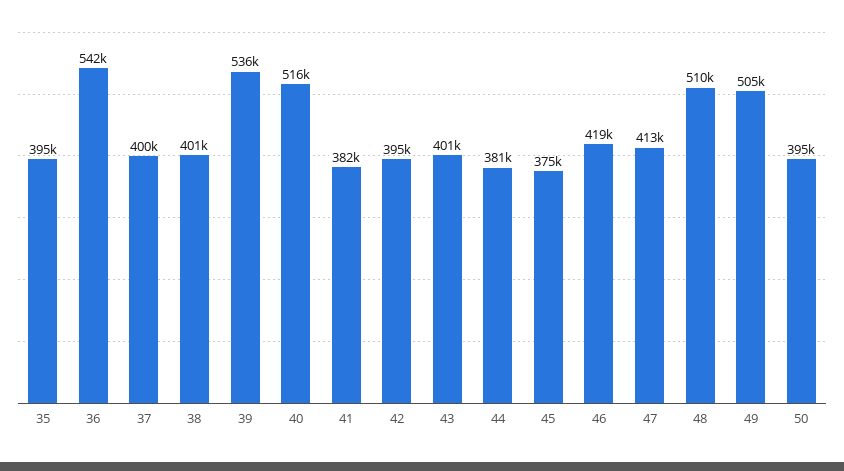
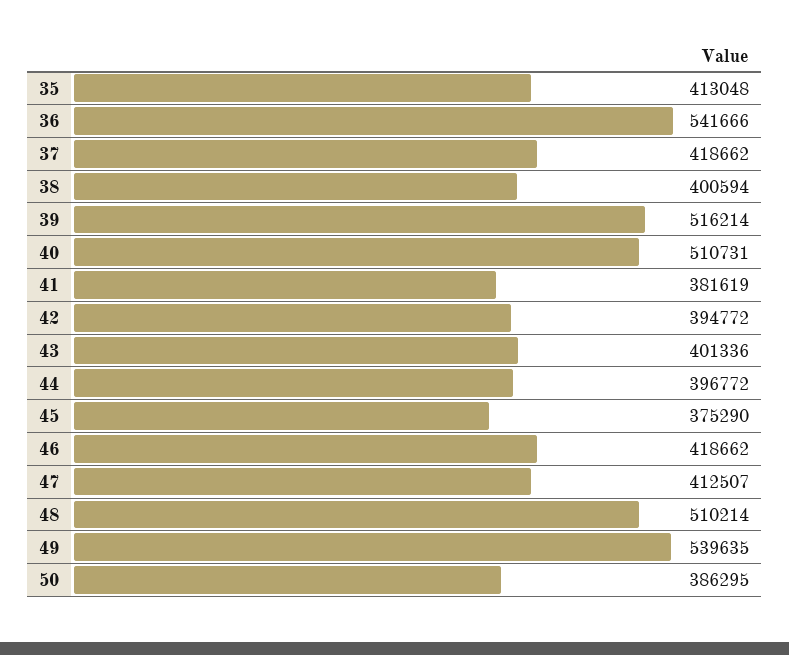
35: 395000 -> 413048
37: 400000 -> 418662
39: 536000 -> 516214
40: 516000 -> 510731
44: 381000 -> 396772
49: 505000 -> 539635
50: 395000 -> 386295

